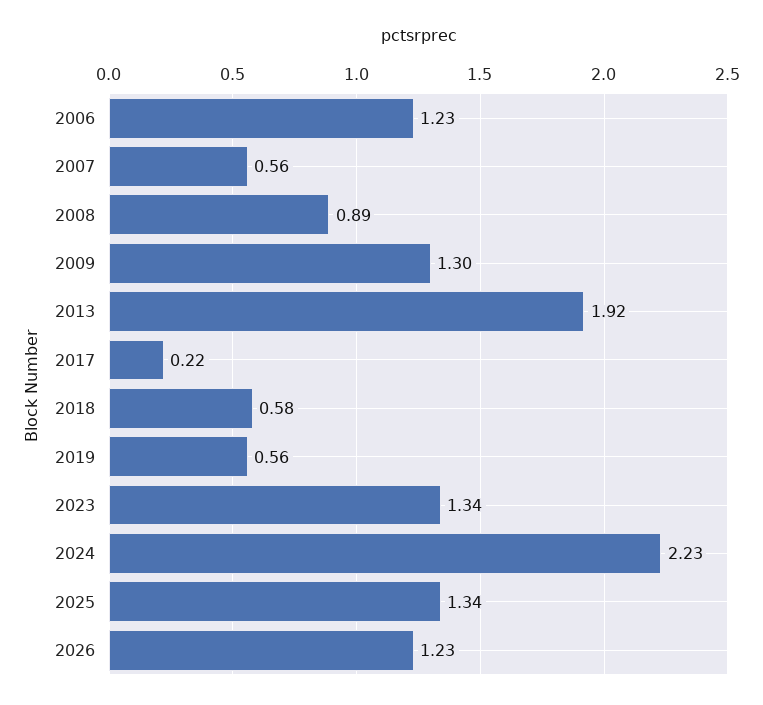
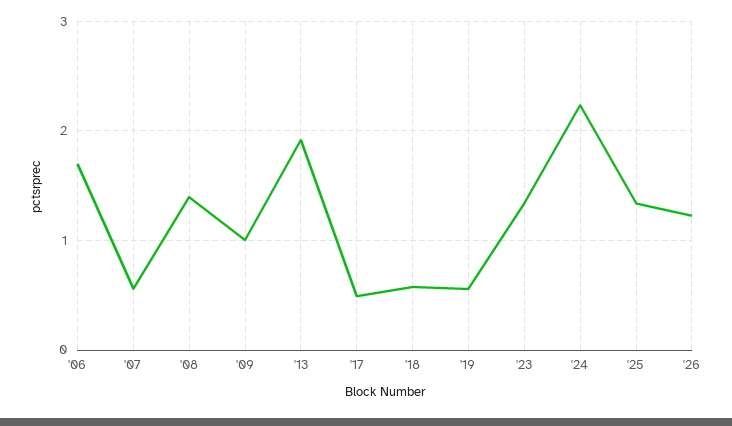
2006: 1.23 -> 1.7
2008: 0.89 -> 1.4
2009: 1.3 -> 1
2017: 0.22 -> 0.5

